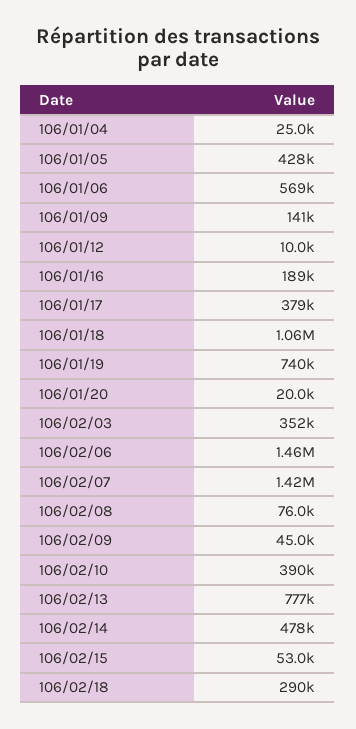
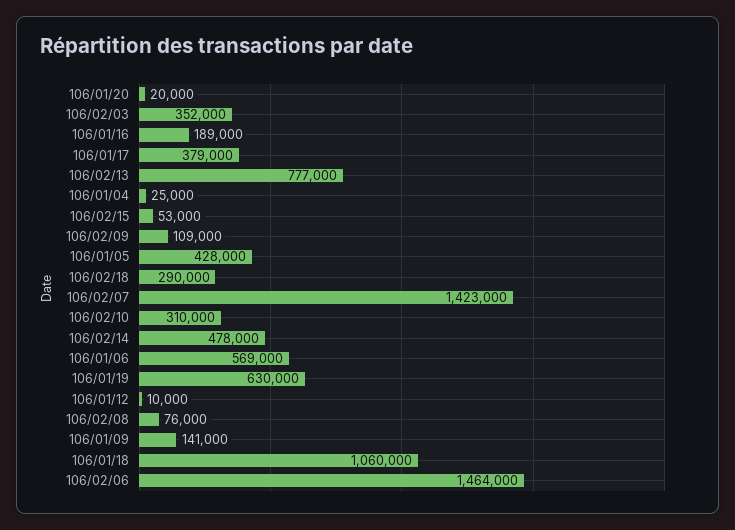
106/01/19: 740000 -> 630000
106/02/09: 45000 -> 109000
106/02/10: 390000 -> 310000

